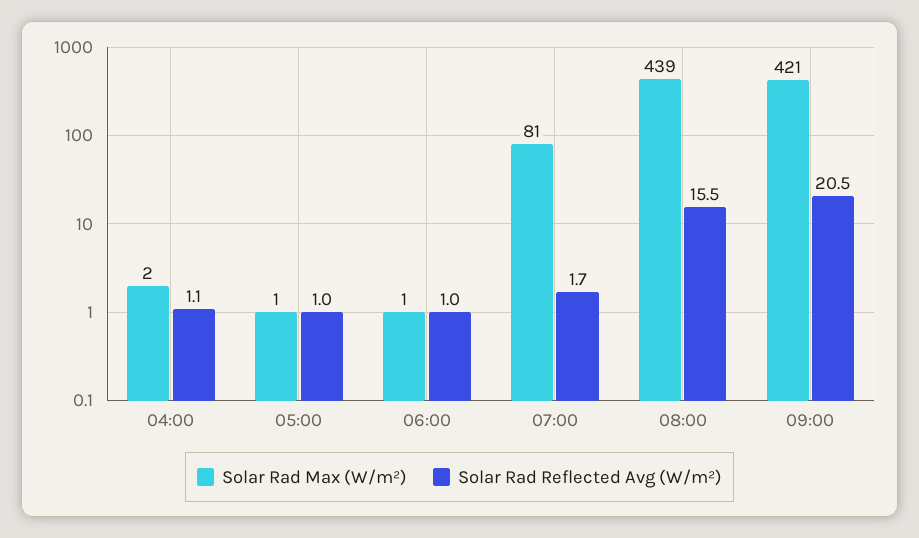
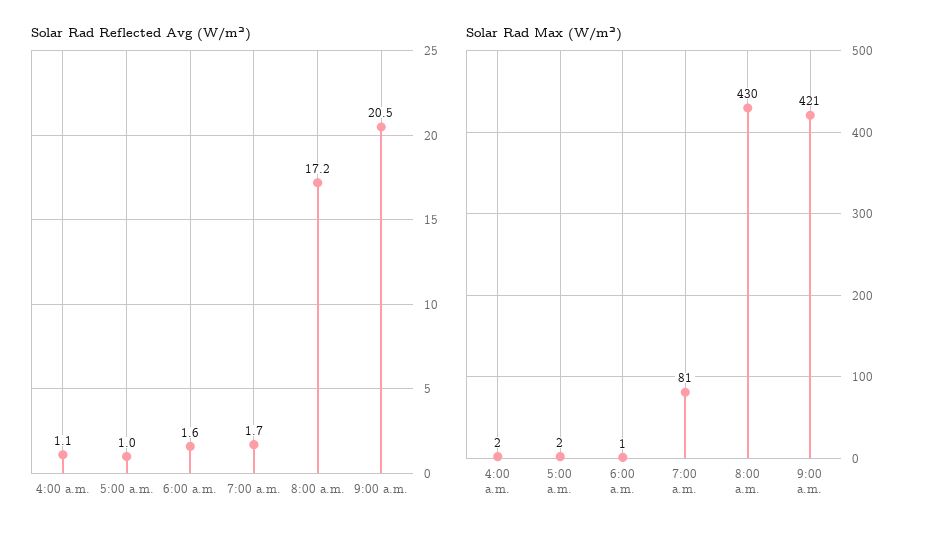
Solar Rad Max (W/m²), 05:00: 1 -> 2
Solar Rad Reflected Avg (W/m²), 06:00: 1 -> 1.6
Solar Rad Max (W/m²), 08:00: 439 -> 430
Solar Rad Reflected Avg (W/m²), 08:00: 15.5 -> 17.2

